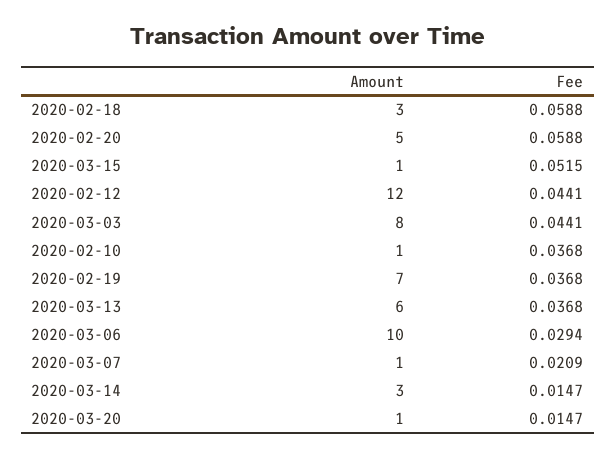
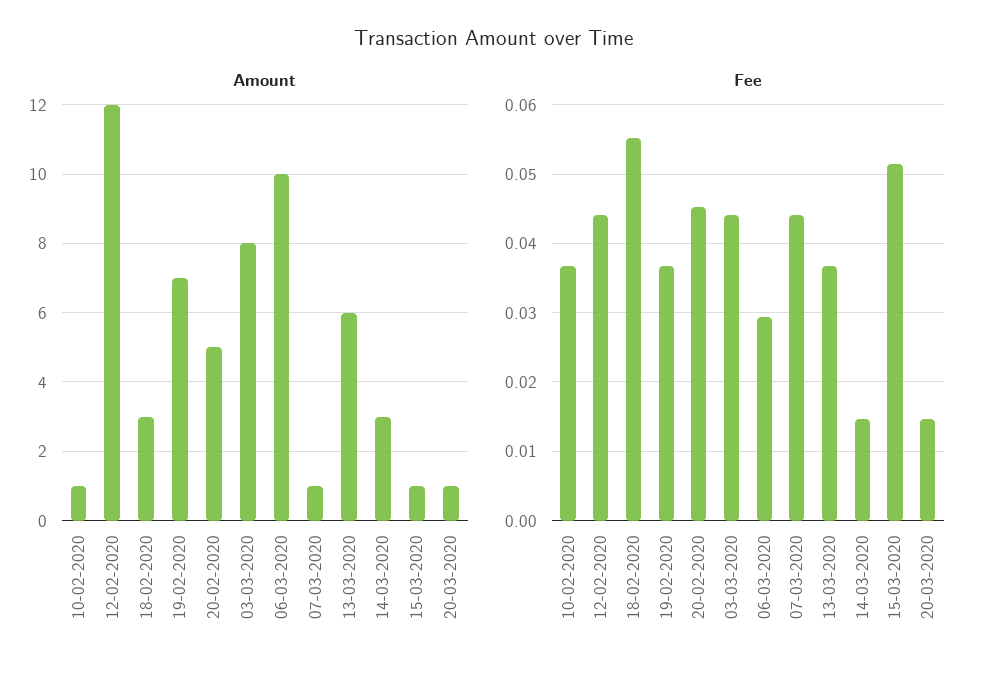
Fee, 2020-02-18: 0.0588 -> 0.055
Fee, 2020-02-20: 0.0588 -> 0.045
Fee, 2020-03-07: 0.0209 -> 0.044

